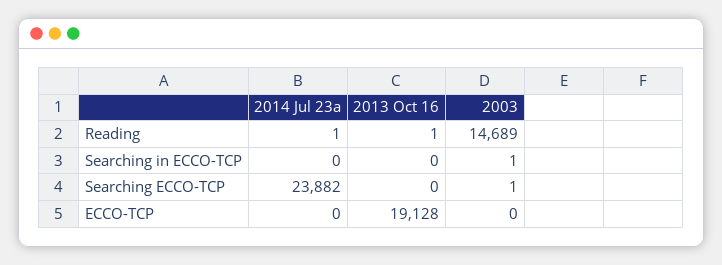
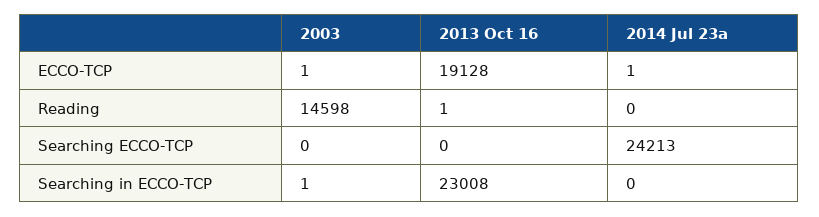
2014 Jul 23a, Reading: 1 -> 0
2003, Reading: 14689 -> 14598
2013 Oct 16, Searching in ECCO-TCP: 0 -> 23008
2014 Jul 23a, Searching ECCO-TCP: 23882 -> 24213
2003, Searching ECCO-TCP: 1 -> 0
2014 Jul 23a, ECCO-TCP: 0 -> 1
2003, ECCO-TCP: 0 -> 1

